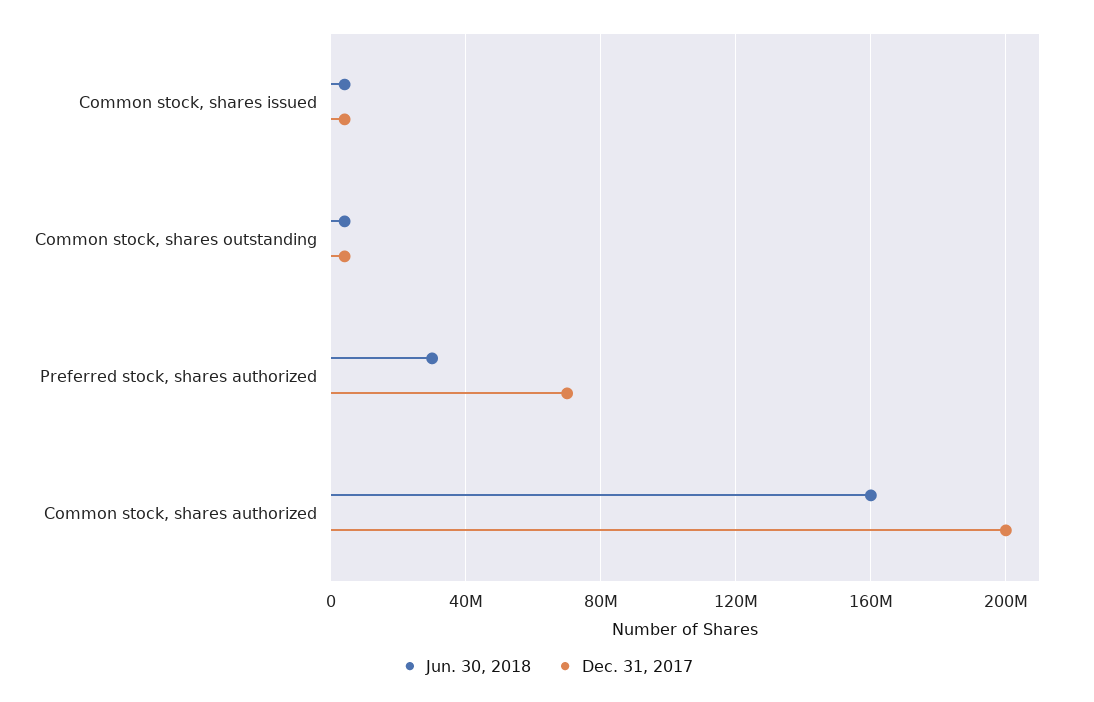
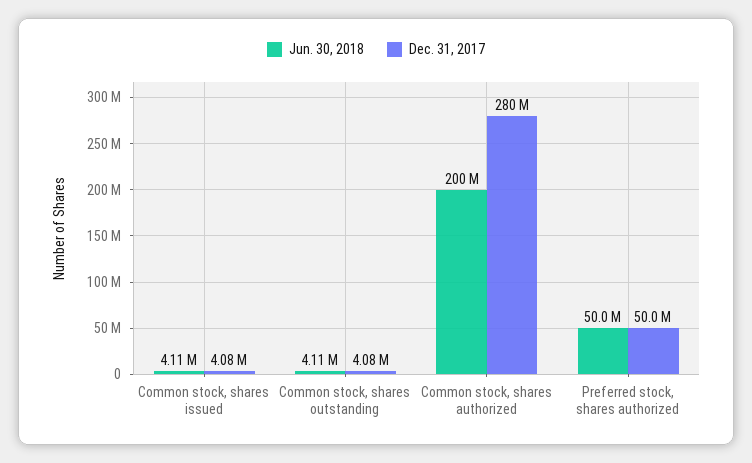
Jun. 30, 2018, Preferred stock, shares authorized: 30000000 -> 50000000
Dec. 31, 2017, Preferred stock, shares authorized: 70000000 -> 50000000
Jun. 30, 2018, Common stock, shares authorized: 160000000 -> 200000000
Dec. 31, 2017, Common stock, shares authorized: 200000000 -> 280000000

